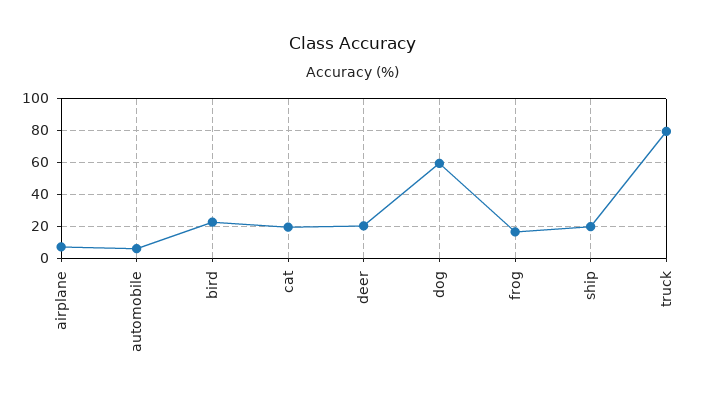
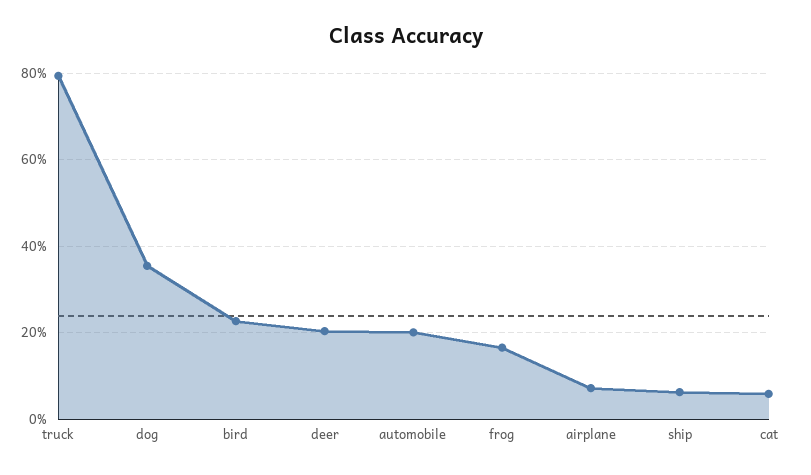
automobile: 5 -> 20
cat: 20 -> 6
dog: 60 -> 36
ship: 20 -> 6

